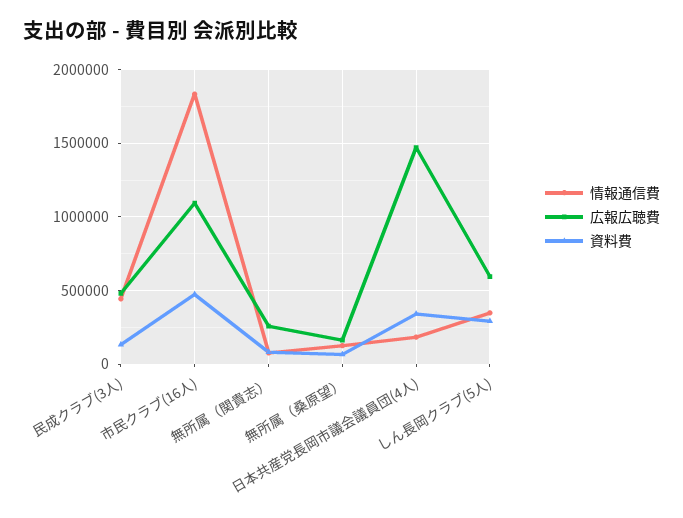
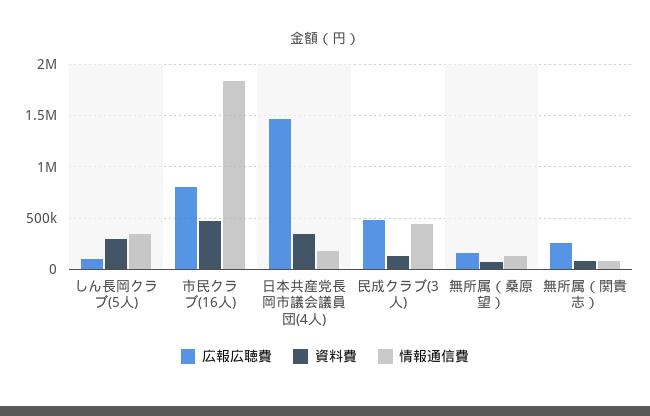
広報広聴費, 市民クラブ(16人): 1100000 -> 800000
広報広聴費, しん長岡クラブ(5人): 600000 -> 100000

